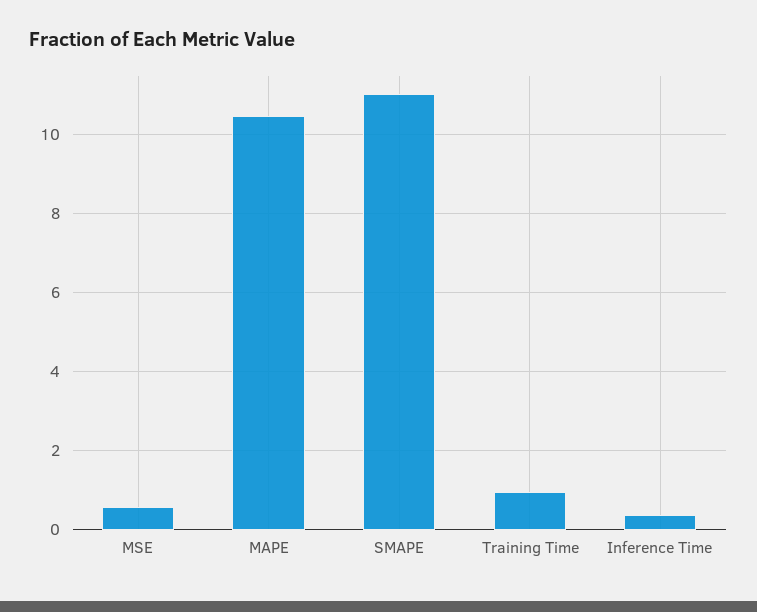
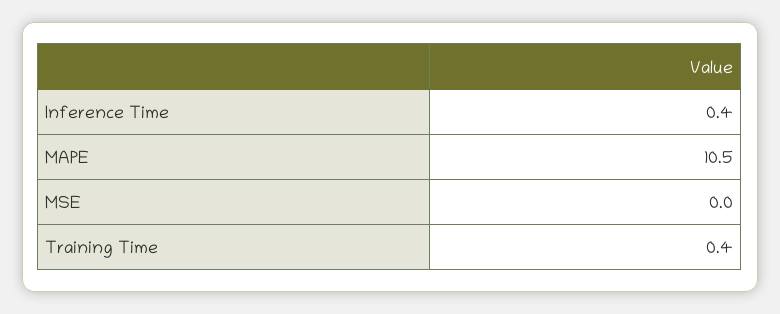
MSE: 0.6 -> 0
SMAPE: 11 -> none
Training Time: 1 -> 0.4

